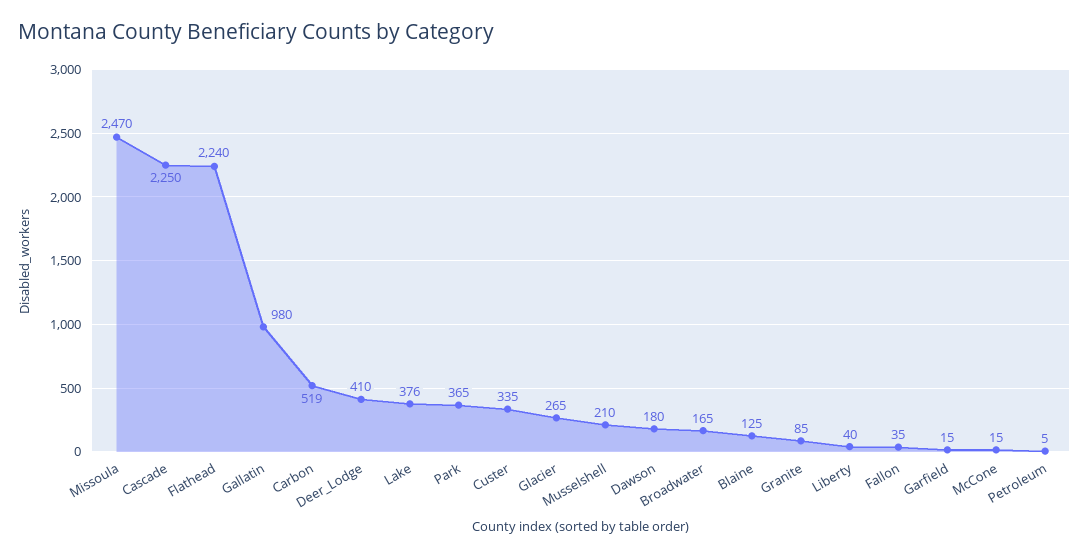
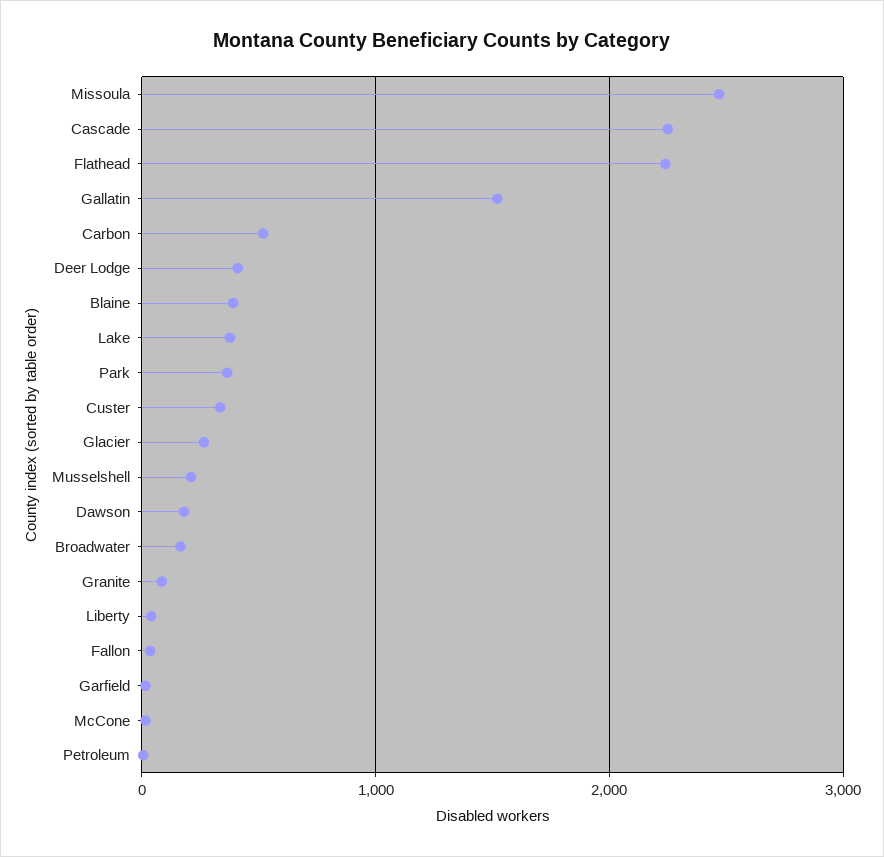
Gallatin: 980 -> 1500
Blaine: 125 -> 400

